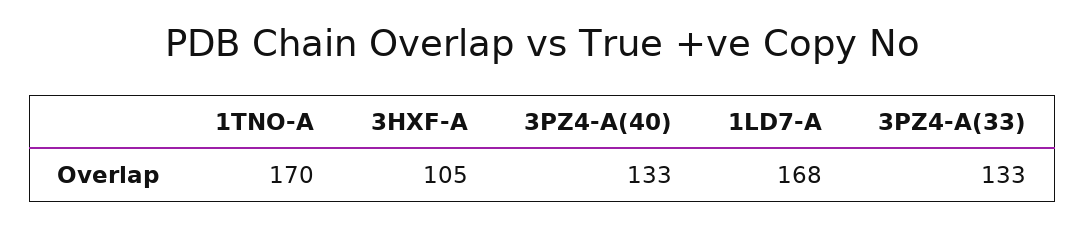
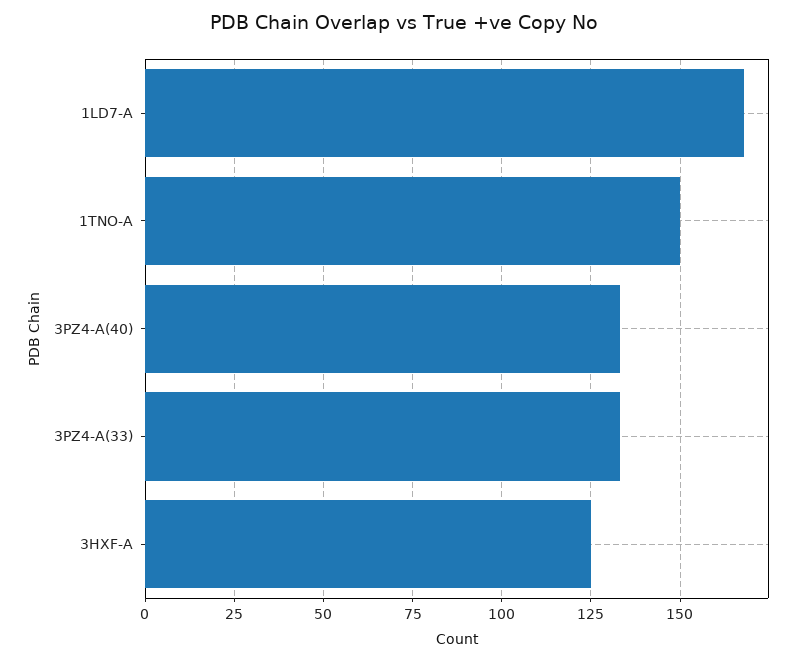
1TNO-A: 170 -> 150
3HXF-A: 105 -> 125

